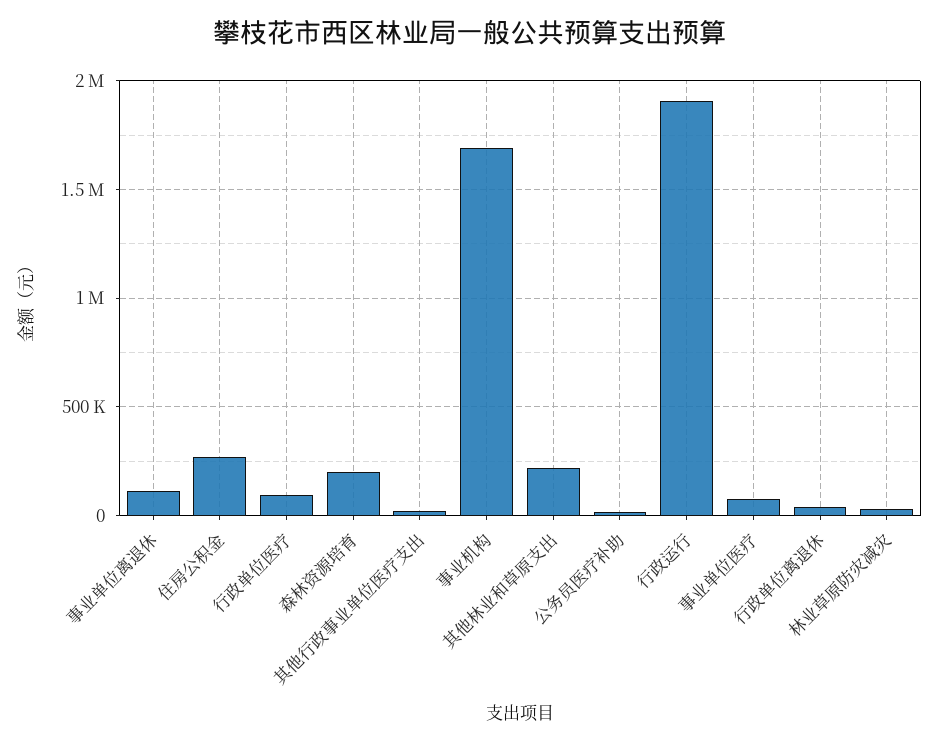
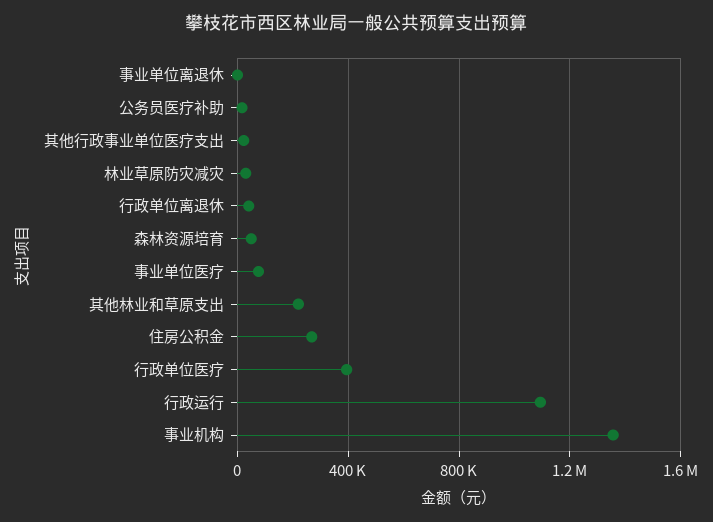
事业单位离退休: 100000 -> 0
行政单位医疗: 100000 -> 400000
森林资源培育: 200000 -> 50000
事业机构: 1700000 -> 1350000
行政运行: 1900000 -> 1100000

